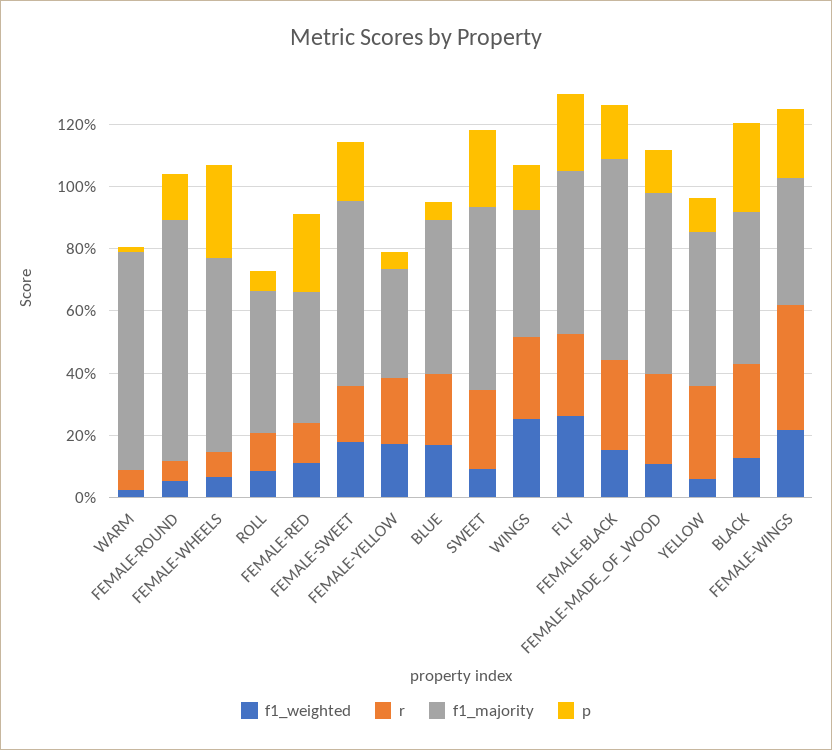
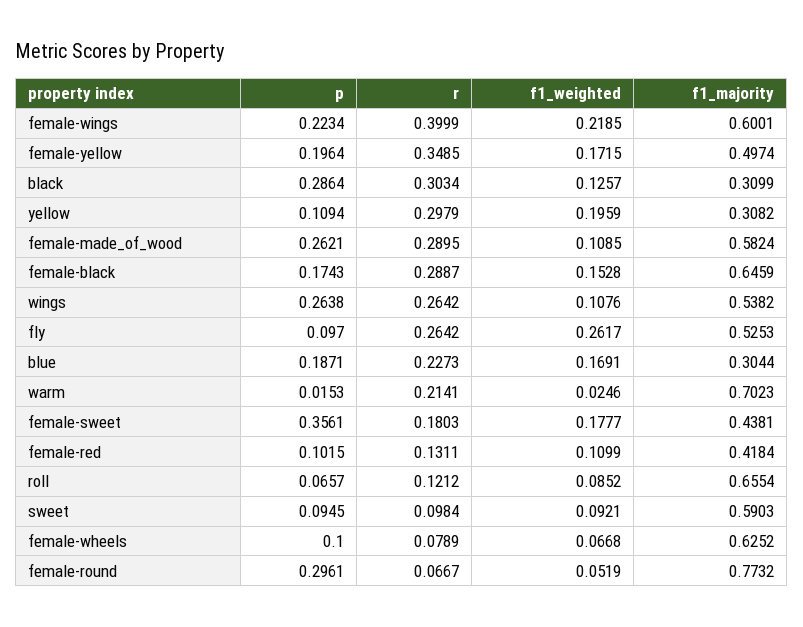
r, WARM: 0.05 -> 0.2141
p, FEMALE-ROUND: 0.15 -> 0.2961
p, FEMALE-WHEELS: 0.3 -> 0.1
f1_majority, ROLL: 0.45 -> 0.6554
p, FEMALE-RED: 0.25 -> 0.1015
f1_majority, FEMALE-SWEET: 0.6 -> 0.4381
p, FEMALE-SWEET: 0.2 -> 0.3561
r, FEMALE-YELLOW: 0.2 -> 0.3485
f1_majority, FEMALE-YELLOW: 0.35 -> 0.4974
p, FEMALE-YELLOW: 0.05 -> 0.1964
f1_majority, BLUE: 0.5 -> 0.3044
p, BLUE: 0.05 -> 0.1871
r, SWEET: 0.25 -> 0.0984
p, SWEET: 0.25 -> 0.0945
f1_weighted, WINGS: 0.25 -> 0.1076
f1_majority, WINGS: 0.4 -> 0.5382
p, WINGS: 0.15 -> 0.2638
p, FLY: 0.25 -> 0.097
p, FEMALE-MADE_OF_WOOD: 0.15 -> 0.2621
f1_weighted, YELLOW: 0.05 -> 0.1959
f1_majority, YELLOW: 0.5 -> 0.3082
f1_majority, BLACK: 0.5 -> 0.3099
f1_majority, FEMALE-WINGS: 0.4 -> 0.6001

